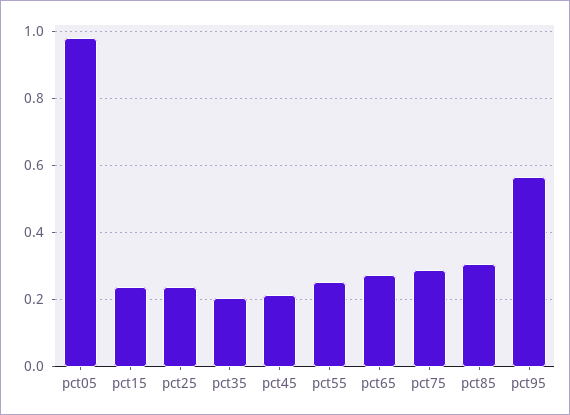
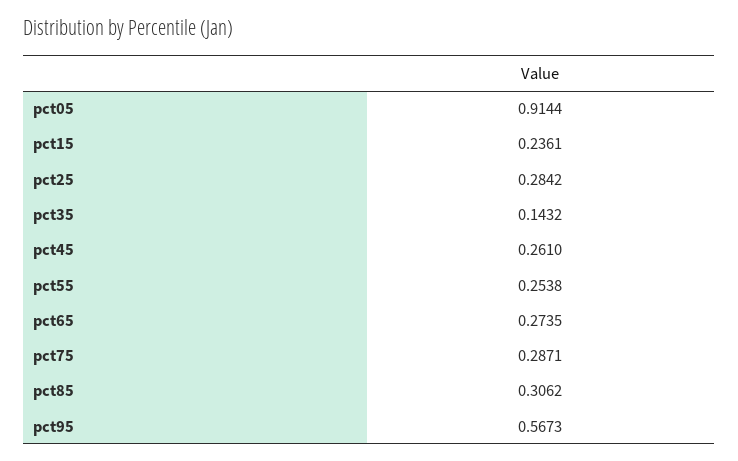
pct05: 0.98 -> 0.9144
pct25: 0.24 -> 0.2842
pct35: 0.2 -> 0.1432
pct45: 0.22 -> 0.261

